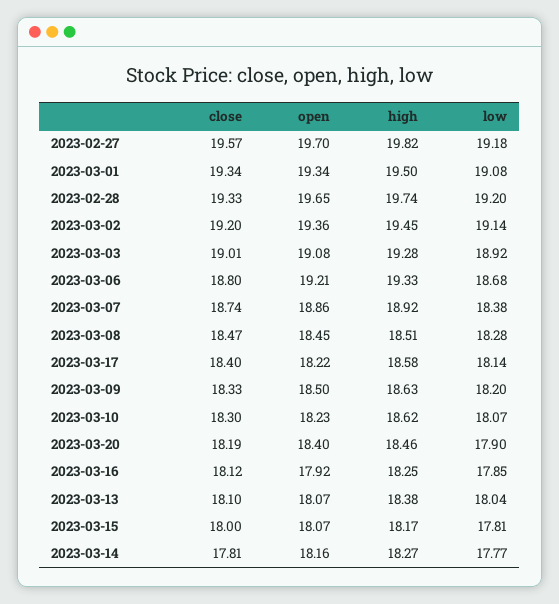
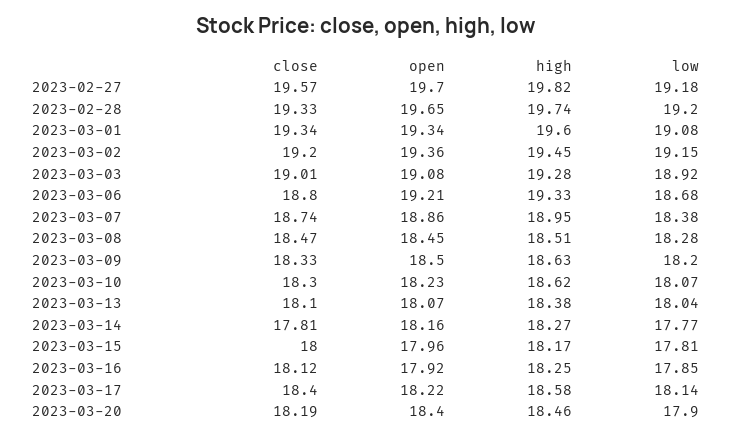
high, 2023-03-01: 19.5 -> 19.6
low, 2023-03-02: 19.14 -> 19.15
high, 2023-03-07: 18.92 -> 18.95
open, 2023-03-15: 18.07 -> 17.96

